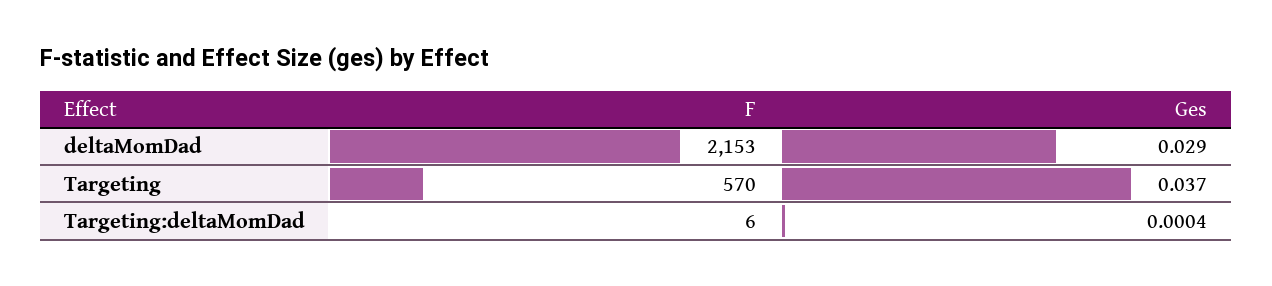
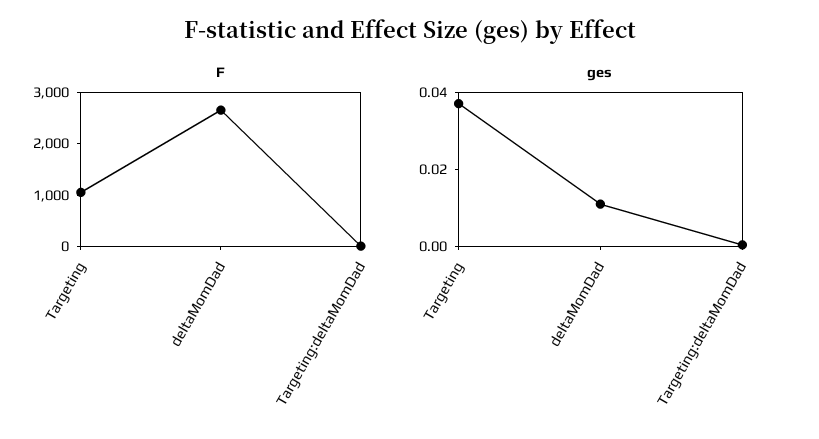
F, deltaMomDad: 2153 -> 2600
Ges, deltaMomDad: 0.029 -> 0.01
F, Targeting: 570 -> 1000

